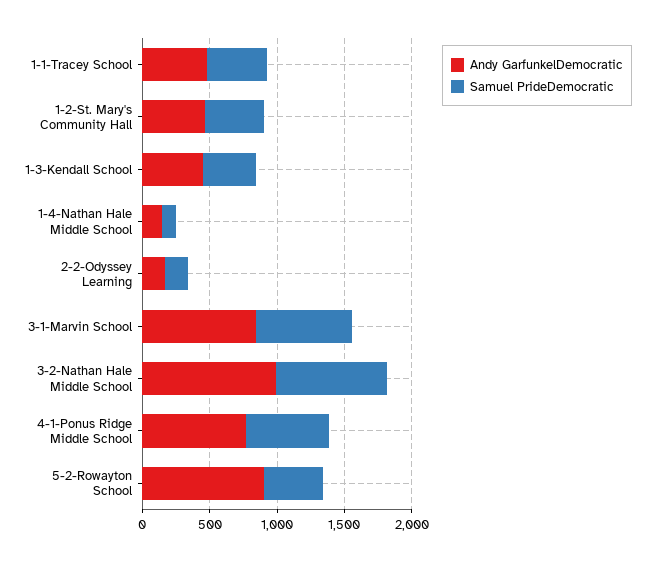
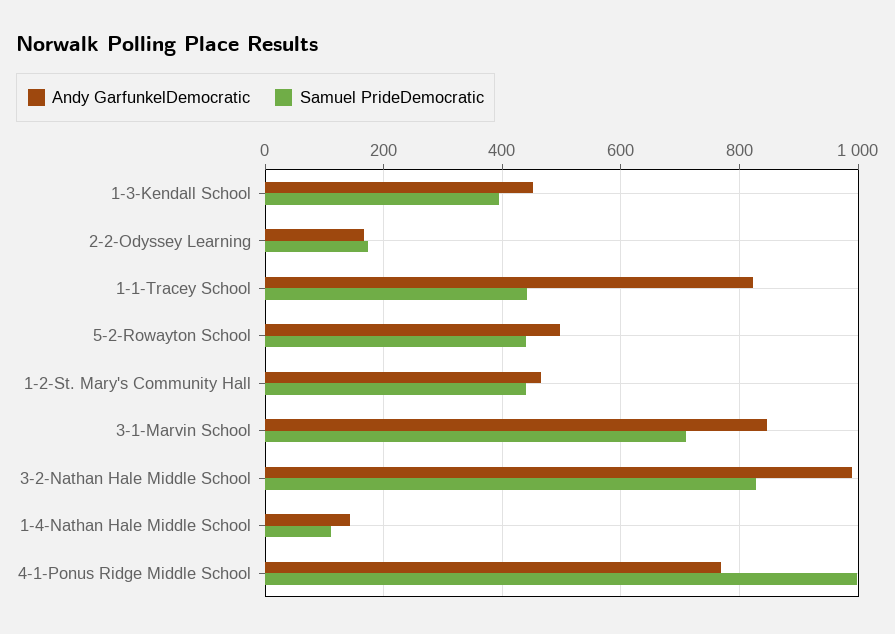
Andy GarfunkelDemocratic, 1-1-Tracey School: 500 -> 820
Samuel PrideDemocratic, 4-1-Ponus Ridge Middle School: 600 -> 1000
Andy GarfunkelDemocratic, 5-2-Rowayton School: 900 -> 500

